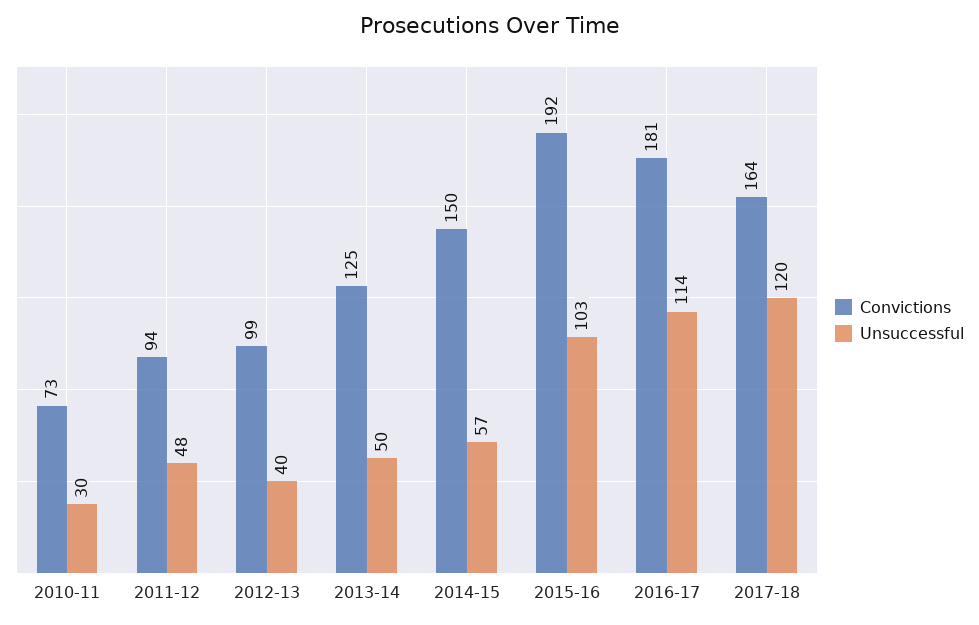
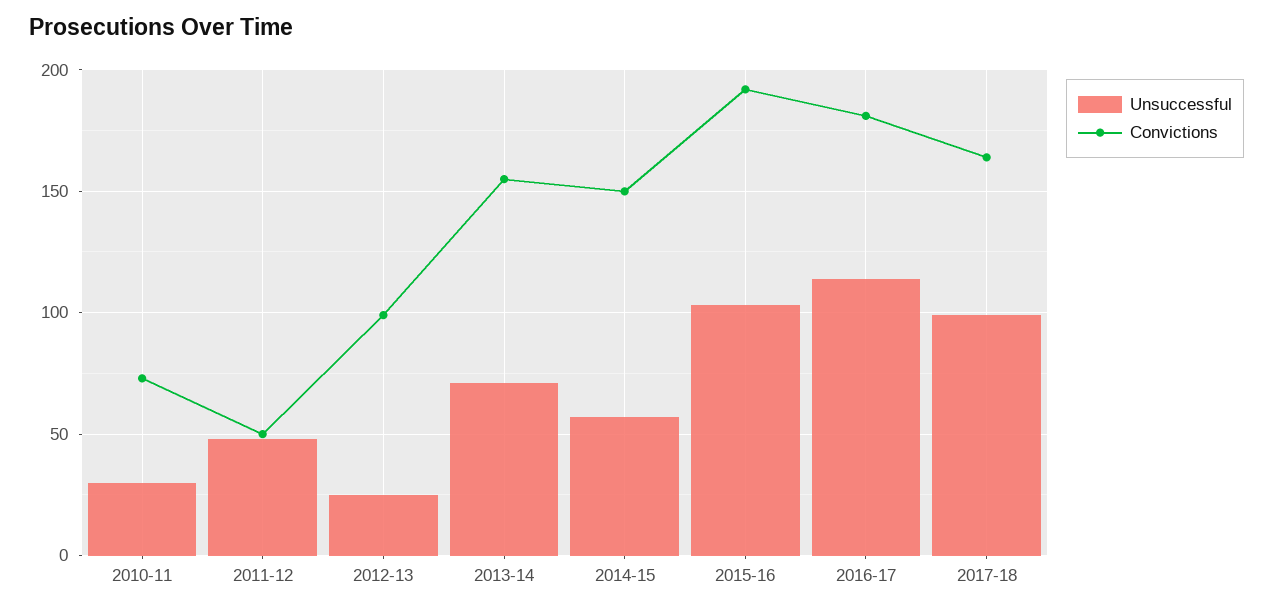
Convictions, 2011-12: 94 -> 50
Unsuccessful, 2012-13: 40 -> 25
Convictions, 2013-14: 125 -> 155
Unsuccessful, 2013-14: 50 -> 70
Unsuccessful, 2017-18: 120 -> 100

